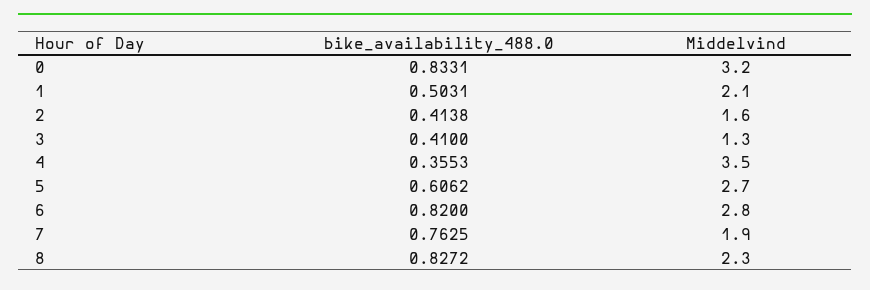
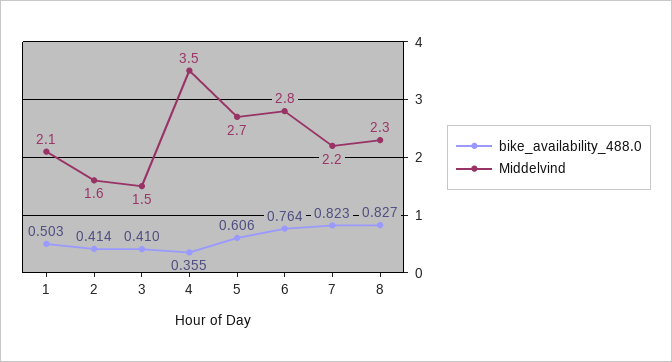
bike_availability_488.0, 0: 0.8331 -> none
Middelvind, 0: 3.2 -> none
Middelvind, 3: 1.3 -> 1.5
bike_availability_488.0, 6: 0.82 -> 0.764
bike_availability_488.0, 7: 0.7625 -> 0.823
Middelvind, 7: 1.9 -> 2.2

